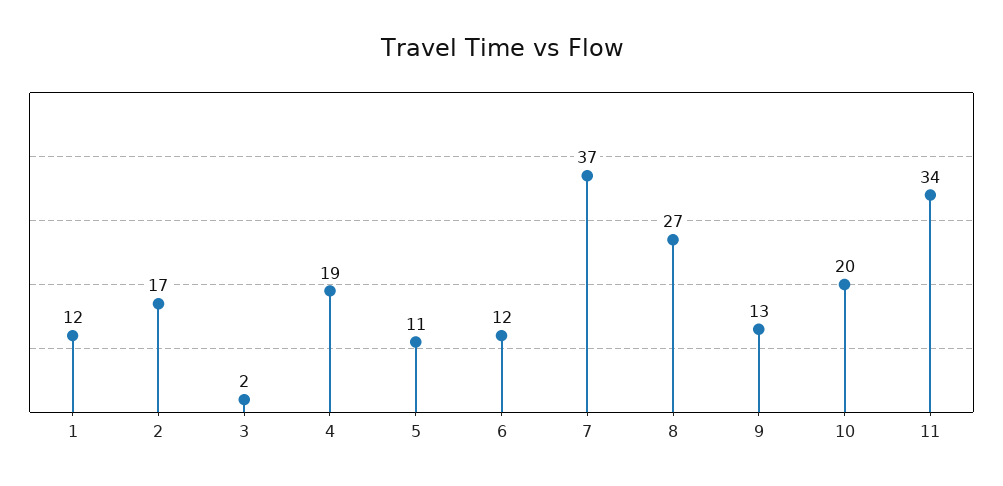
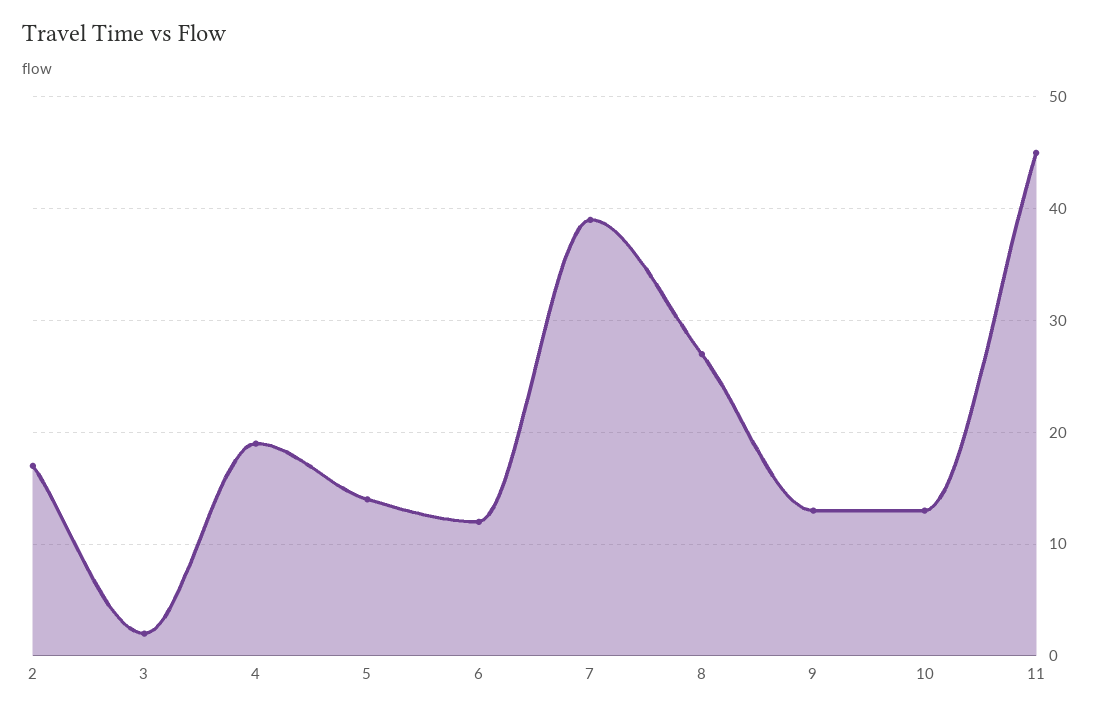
1: 12 -> none
5: 11 -> 14
7: 37 -> 39
10: 20 -> 13
11: 34 -> 45

